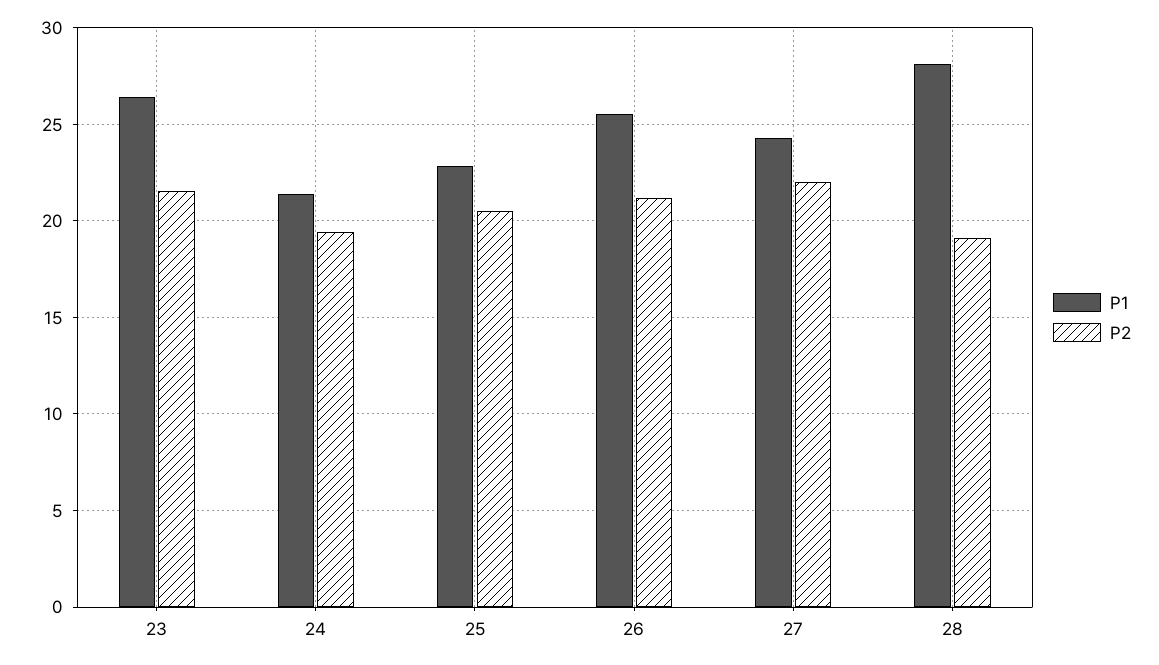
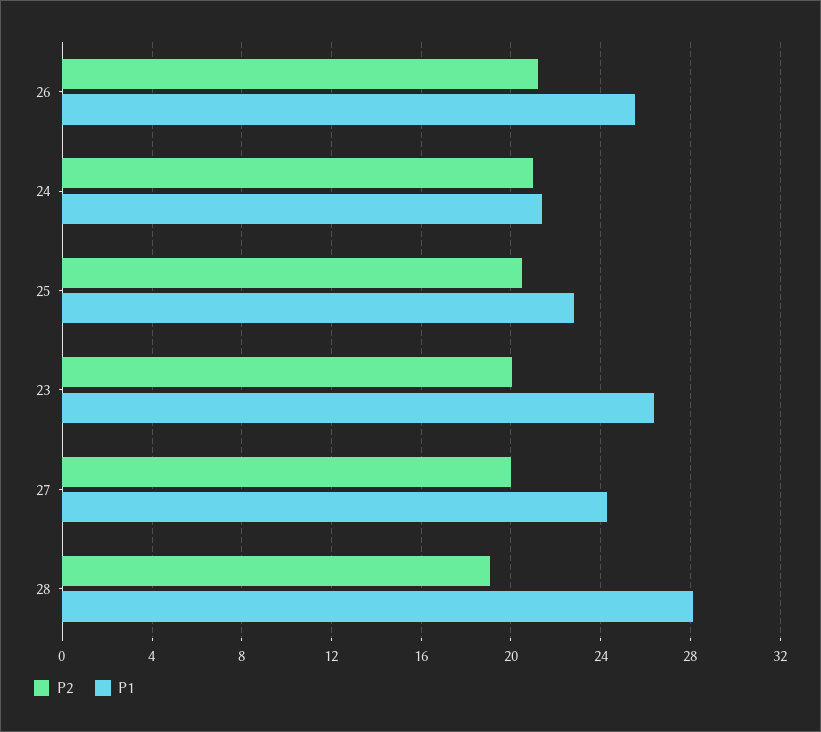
P2, 23: 21.5 -> 20
P2, 24: 19.5 -> 21
P2, 27: 22 -> 20

